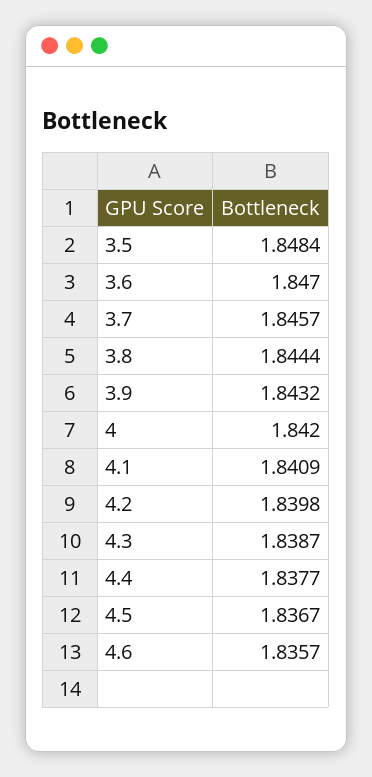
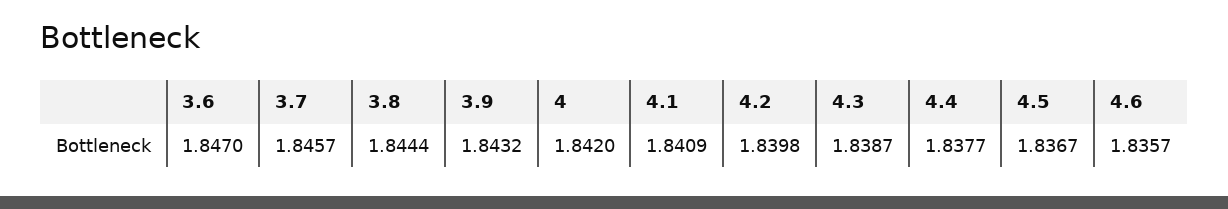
3.5: 1.8484 -> none

